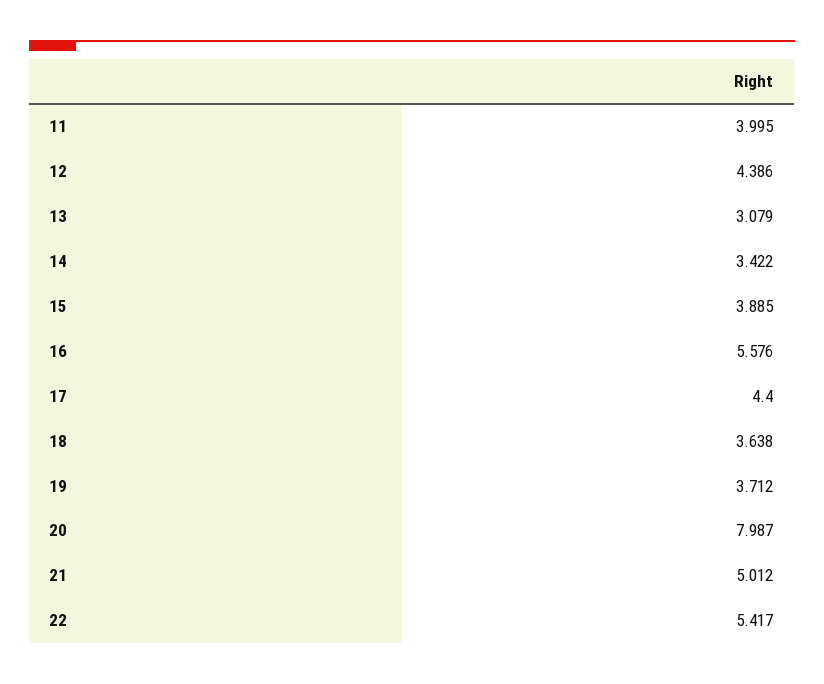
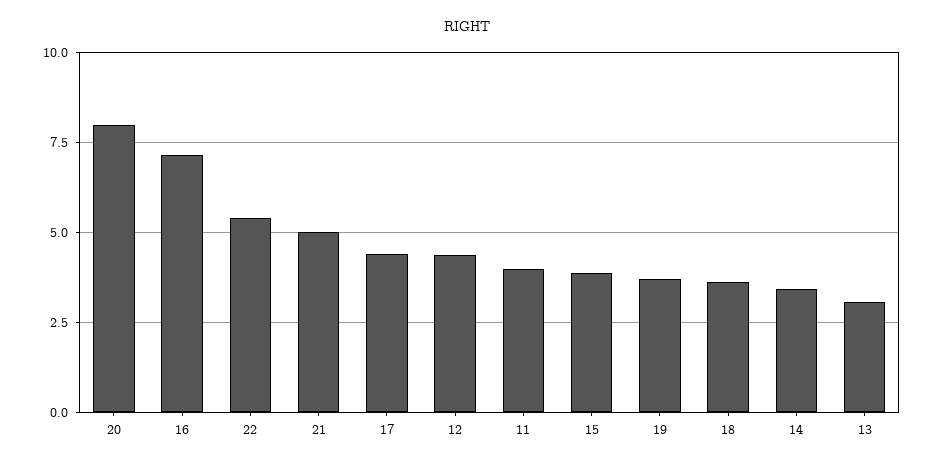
16: 5.576 -> 7.25

